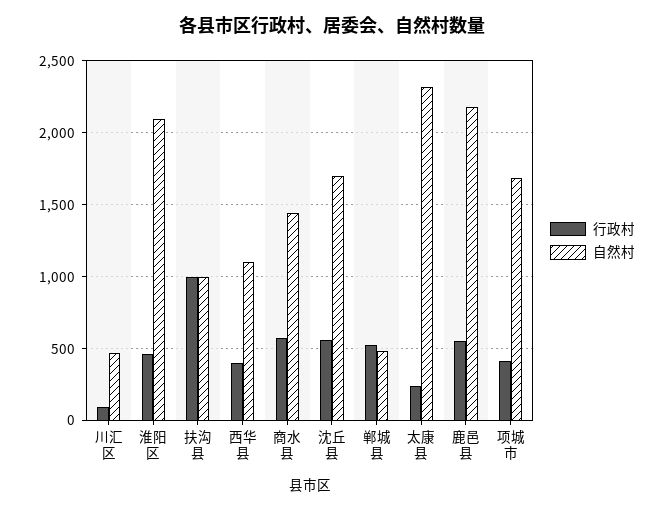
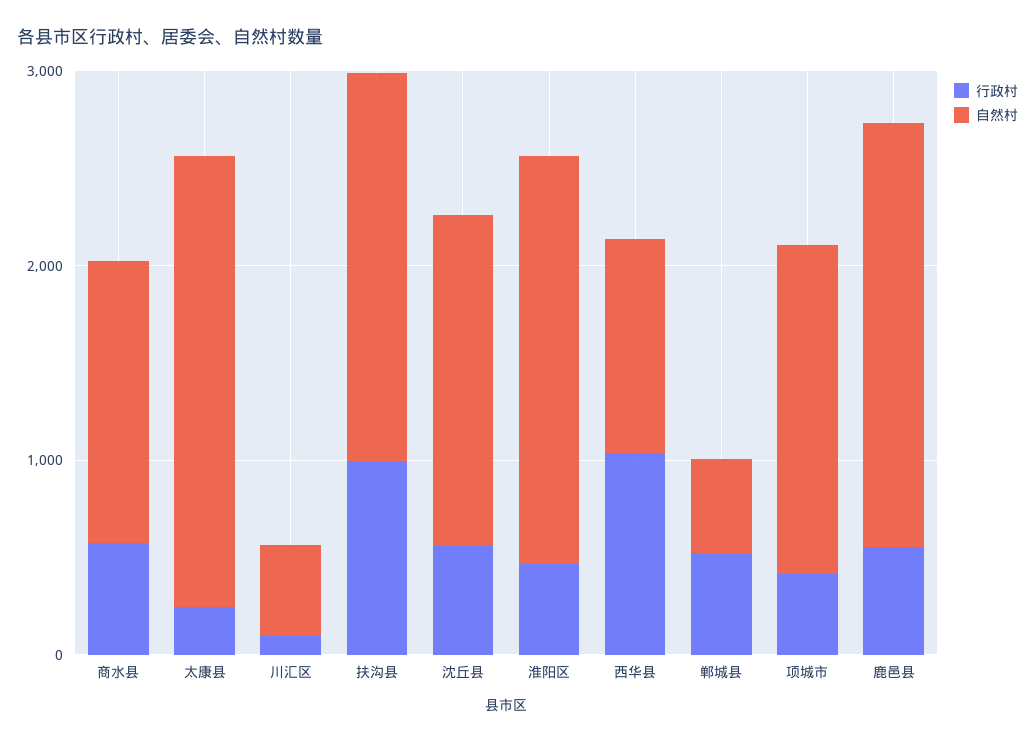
自然村, 扶沟县: 1000 -> 2000
行政村, 西华县: 400 -> 1000

